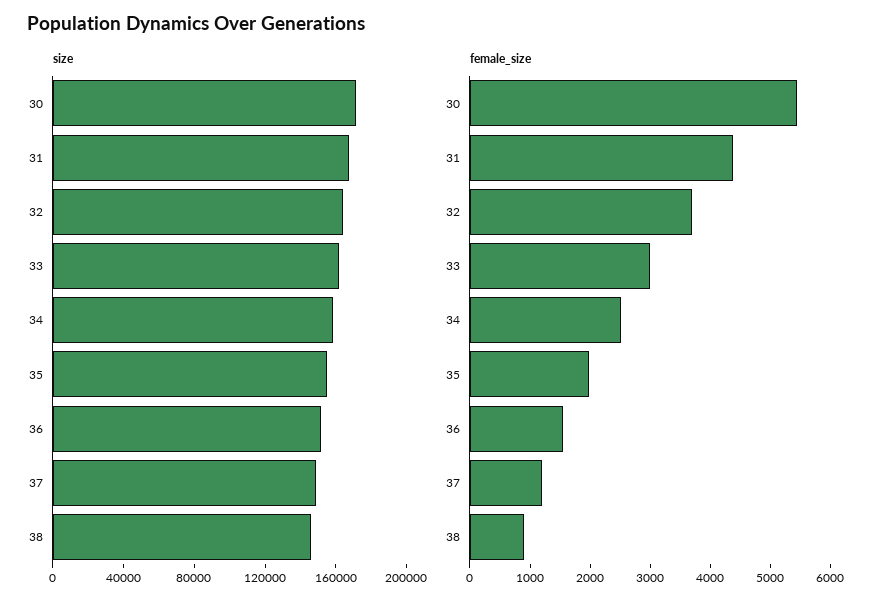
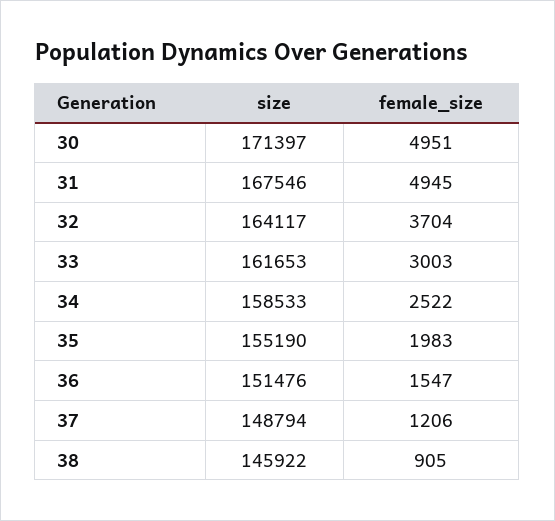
female_size, 30: 5400 -> 4951
female_size, 31: 4400 -> 4945

